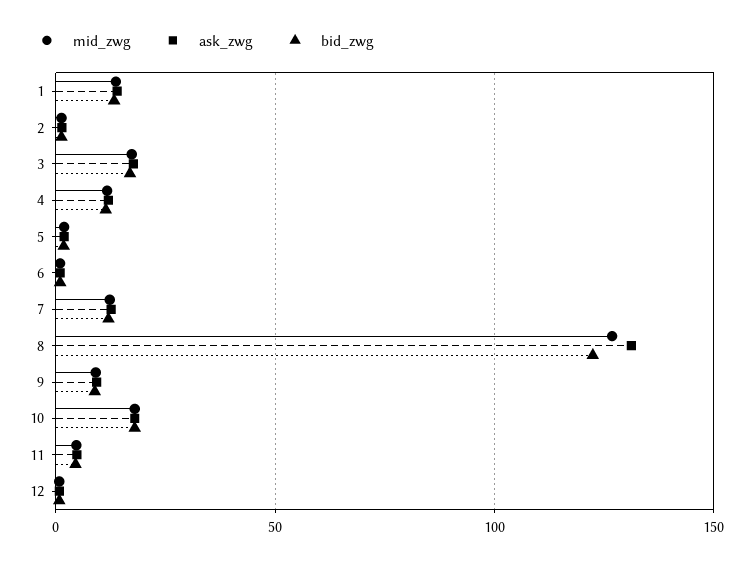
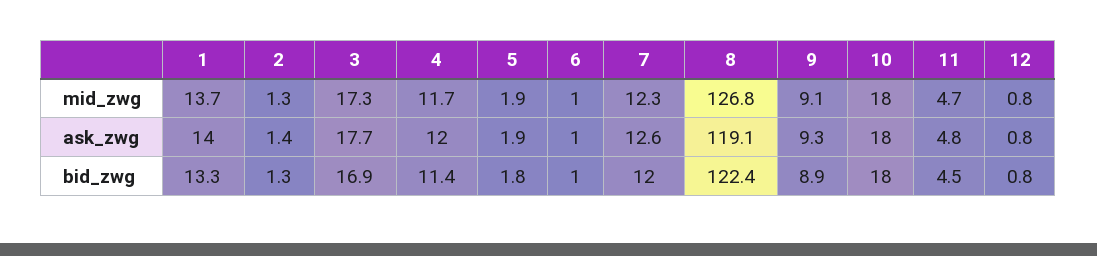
ask_zwg, 8: 130 -> 119.1

